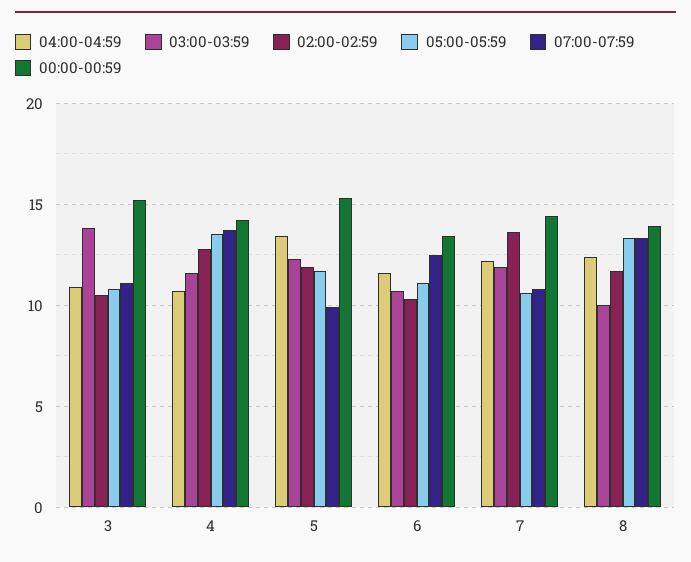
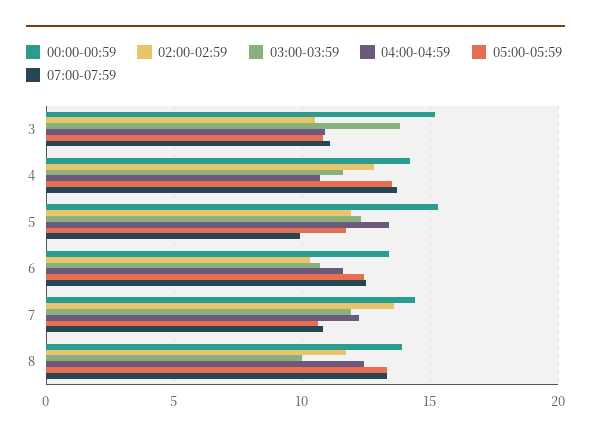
05:00-05:59, 6: 11 -> 12.5

